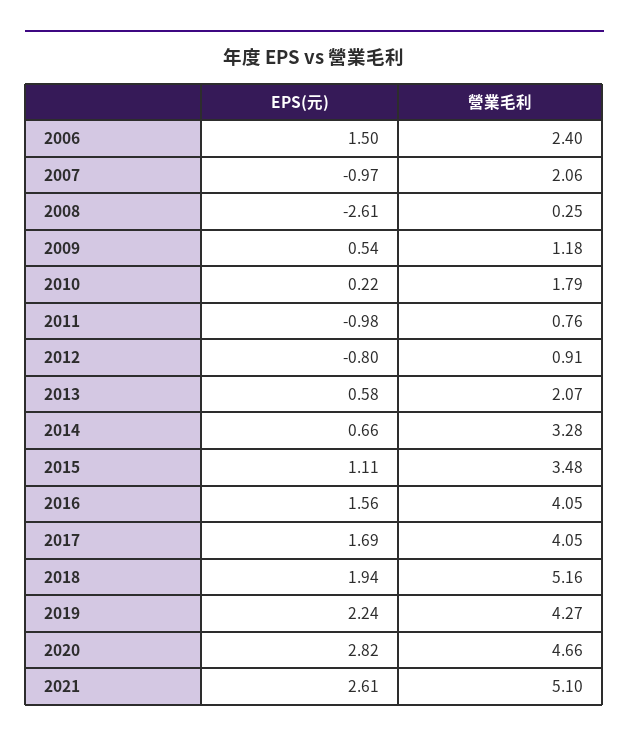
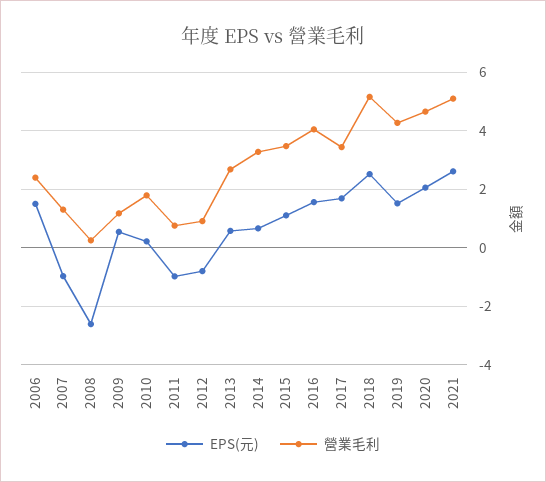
營業毛利, 2007: 2.06 -> 1.25
營業毛利, 2013: 2.07 -> 2.75
營業毛利, 2017: 4.05 -> 3.5
EPS(元), 2018: 1.94 -> 2.5
EPS(元), 2019: 2.24 -> 1.5
EPS(元), 2020: 2.82 -> 2

